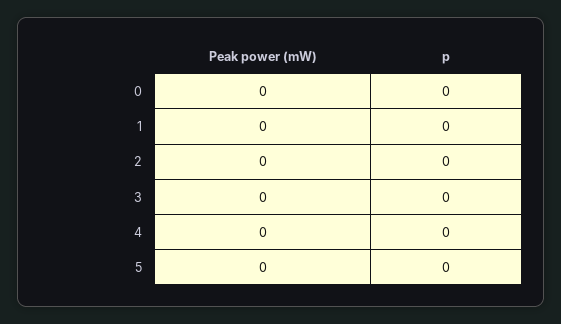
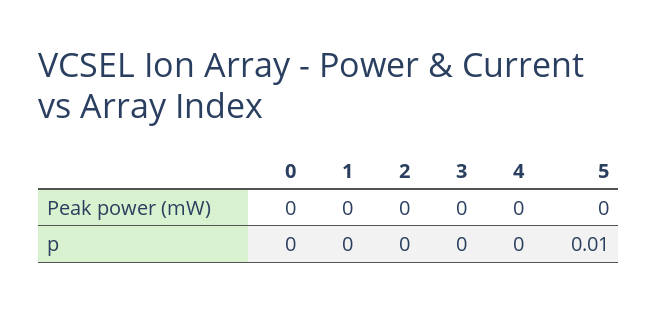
p, 5: 0 -> 0.01

